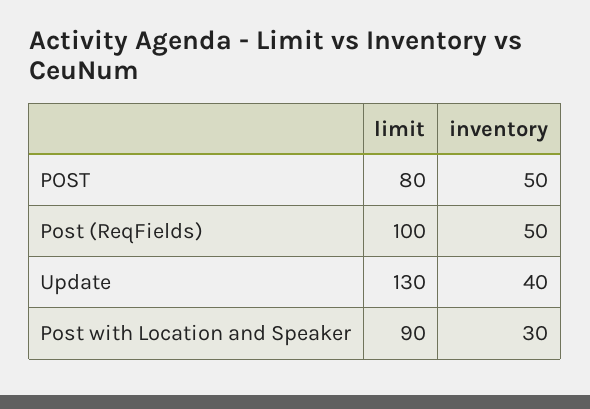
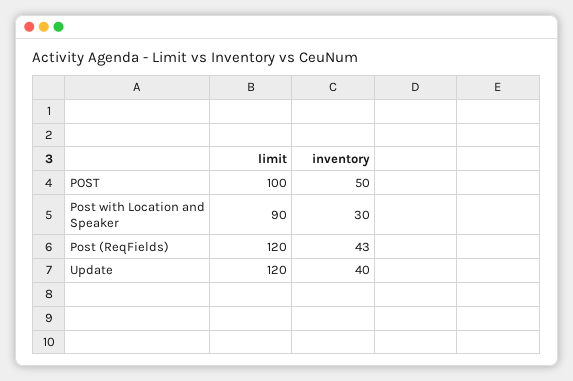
limit, POST: 80 -> 100
limit, Post (ReqFields): 100 -> 120
inventory, Post (ReqFields): 50 -> 43
limit, Update: 130 -> 120

